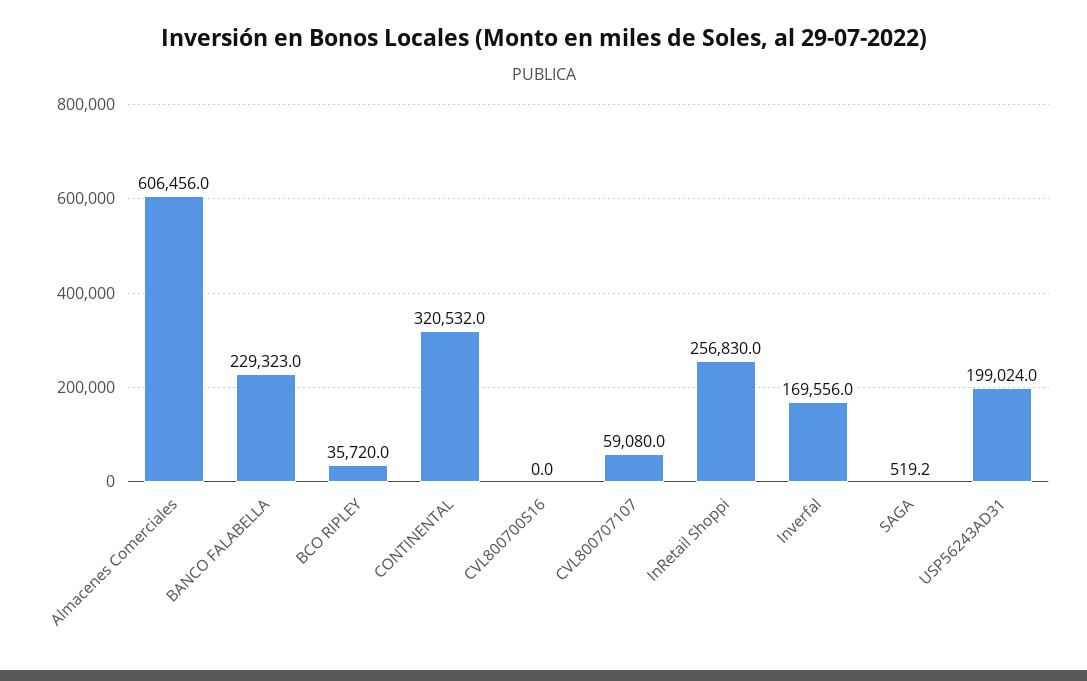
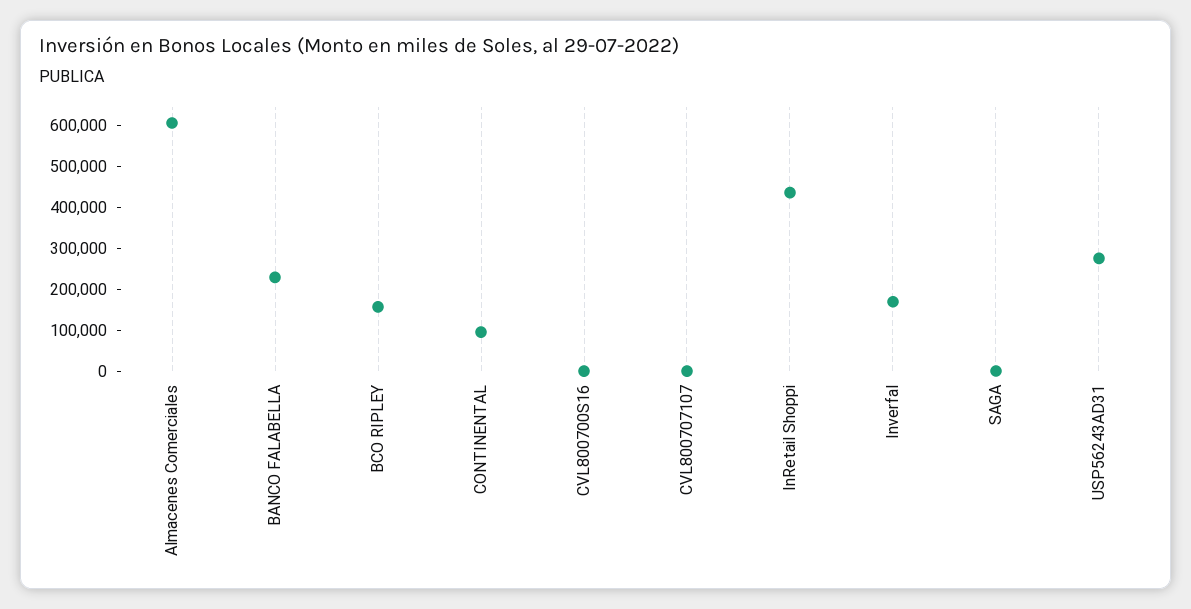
BCO RIPLEY: 35720 -> 160000
CONTINENTAL: 320532 -> 100000
CVL800707107: 59080 -> 0
InRetail Shoppi: 256830 -> 440000
USP56243AD31: 199024 -> 280000

